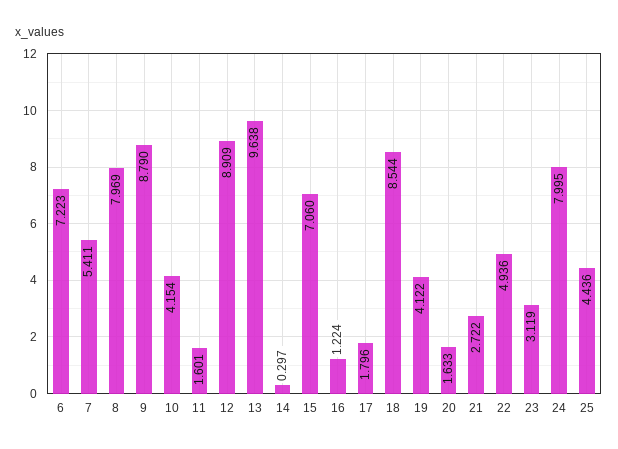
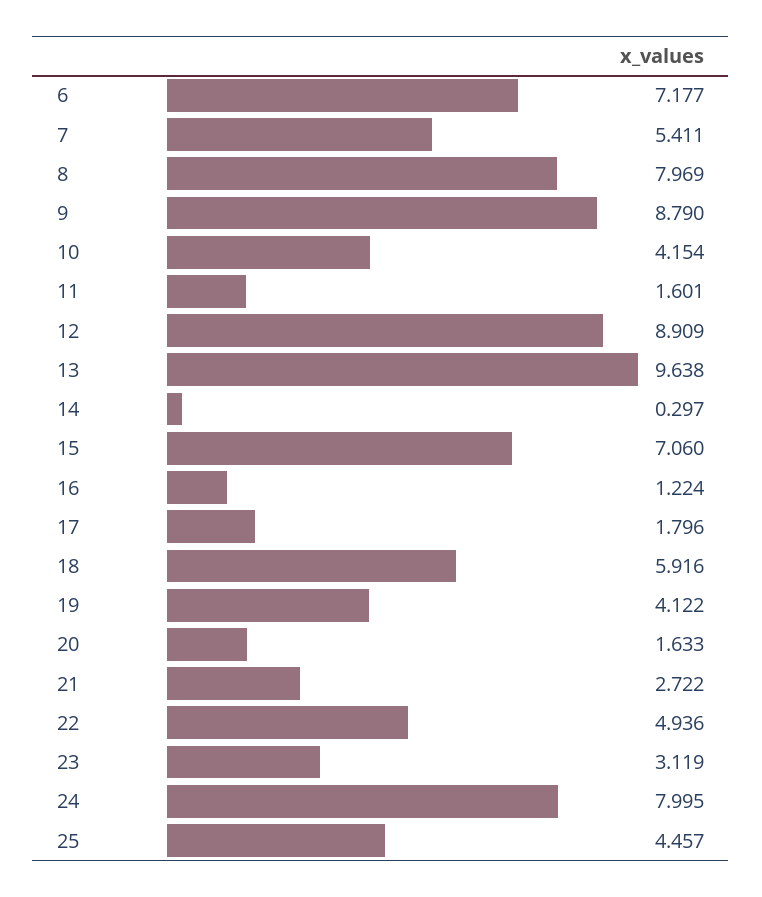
6: 7.223 -> 7.177
18: 8.544 -> 5.916
25: 4.436 -> 4.457

